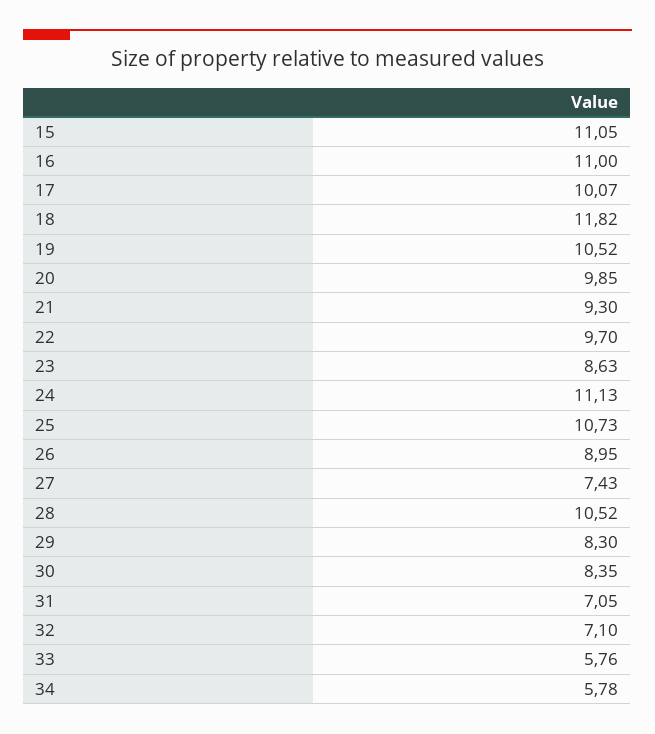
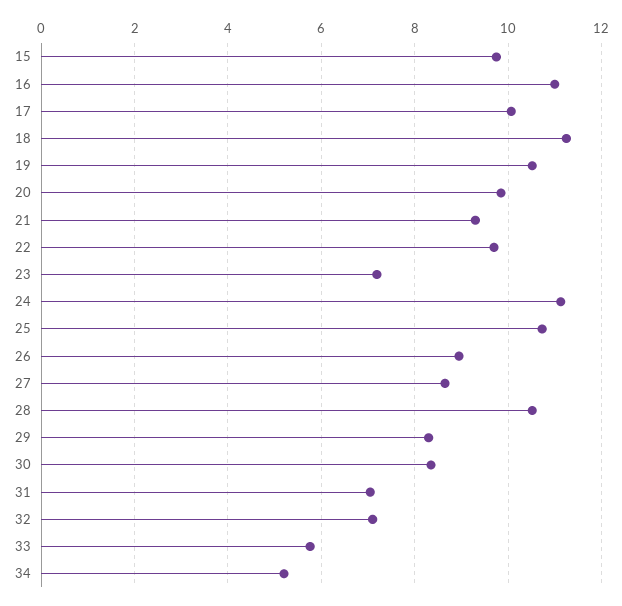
15: 11.05 -> 9.8
18: 11.82 -> 11.2
23: 8.63 -> 7.2
27: 7.43 -> 8.6
34: 5.78 -> 5.2

